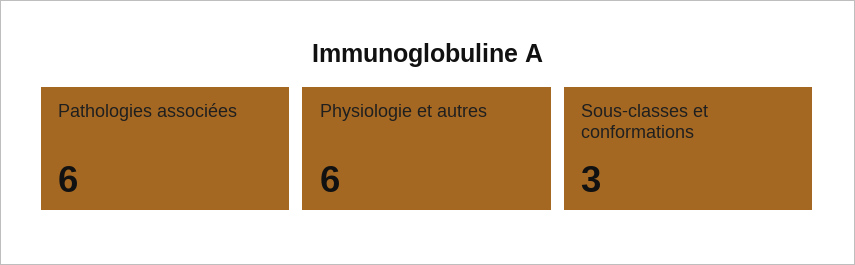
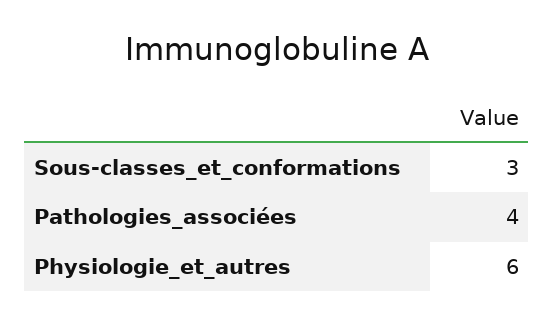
Pathologies associées: 6 -> 4

